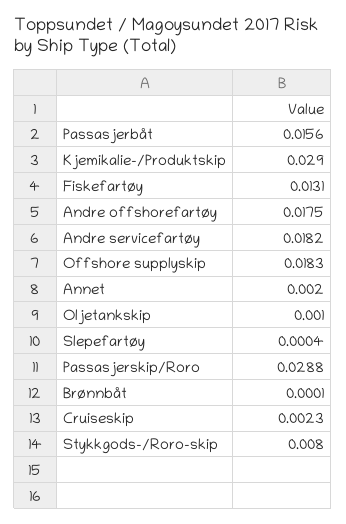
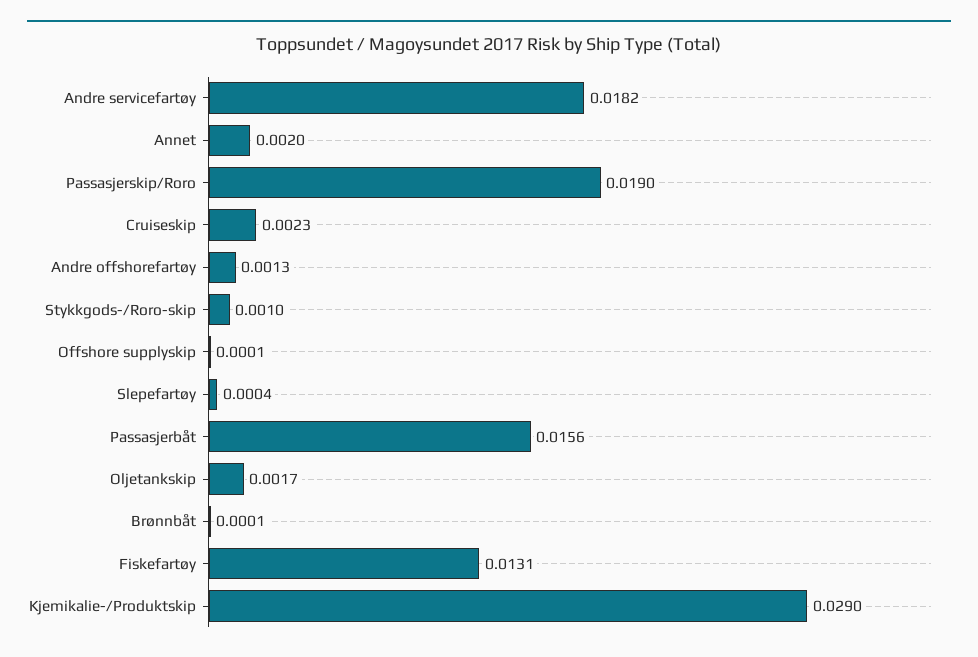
Andre offshorefartøy: 0.0175 -> 0.0013
Offshore supplyskip: 0.0183 -> 0.0001
Oljetankskip: 0.001 -> 0.0017
Passasjerskip/Roro: 0.0288 -> 0.019
Stykkgods-/Roro-skip: 0.008 -> 0.001

